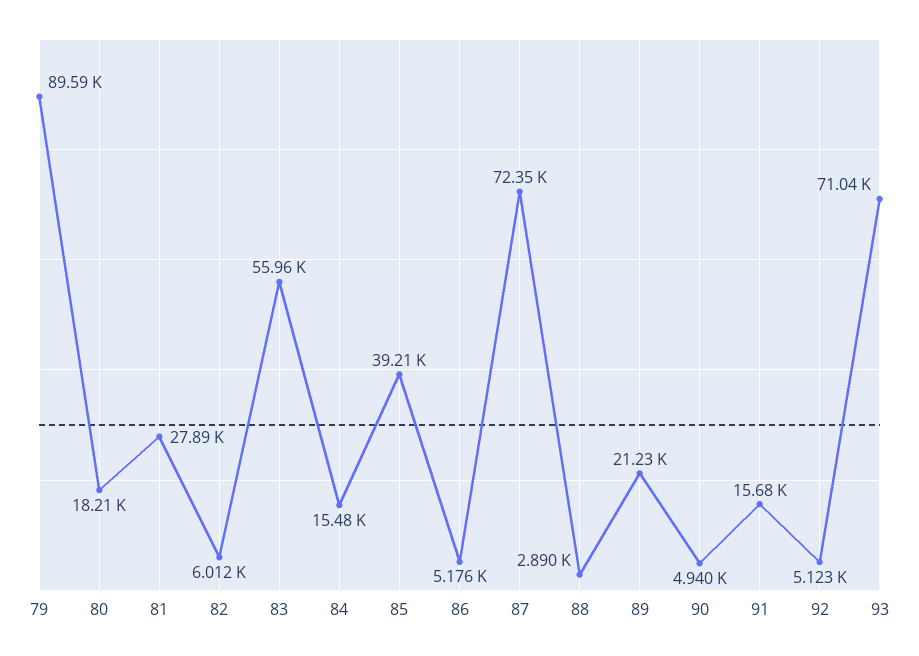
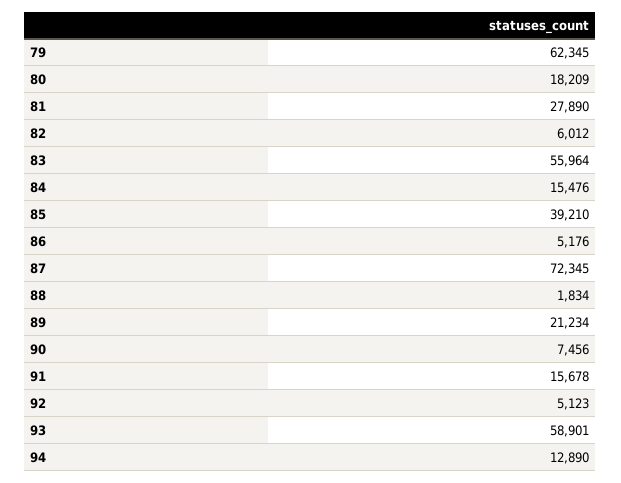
79: 89590 -> 62345
88: 2890 -> 1834
90: 4940 -> 7456
93: 71040 -> 58901
94: none -> 12890

